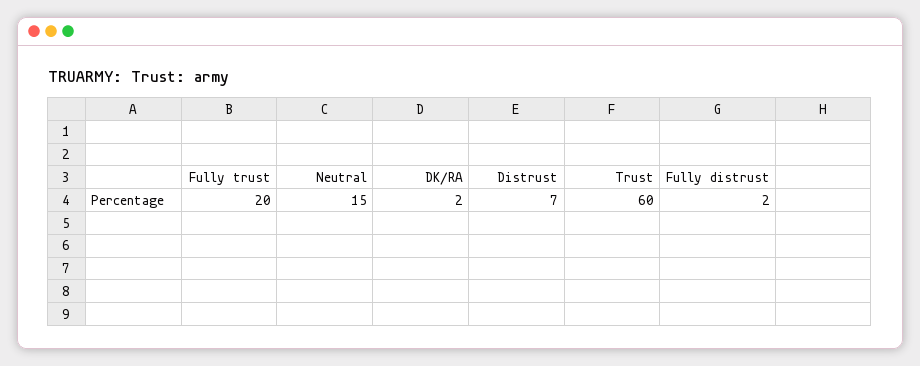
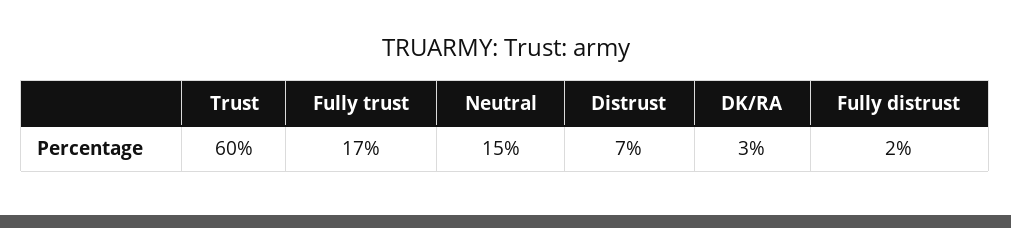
Fully trust: 20 -> 17
DK/RA: 2 -> 3

